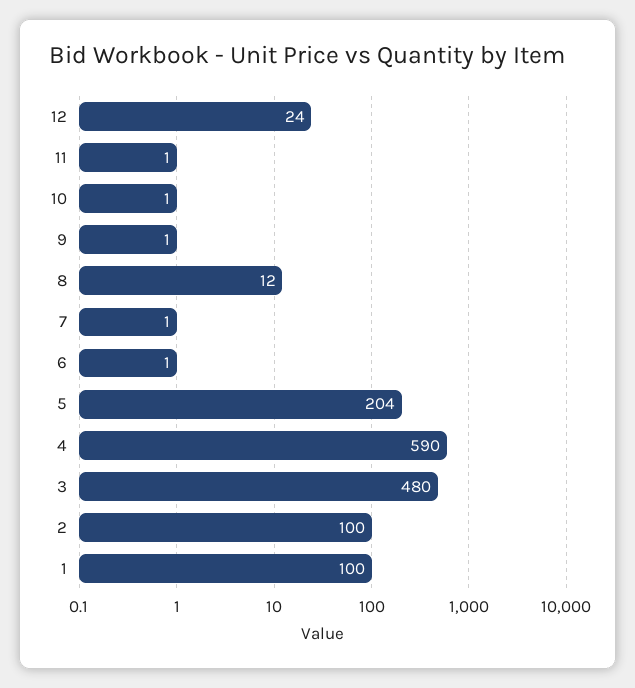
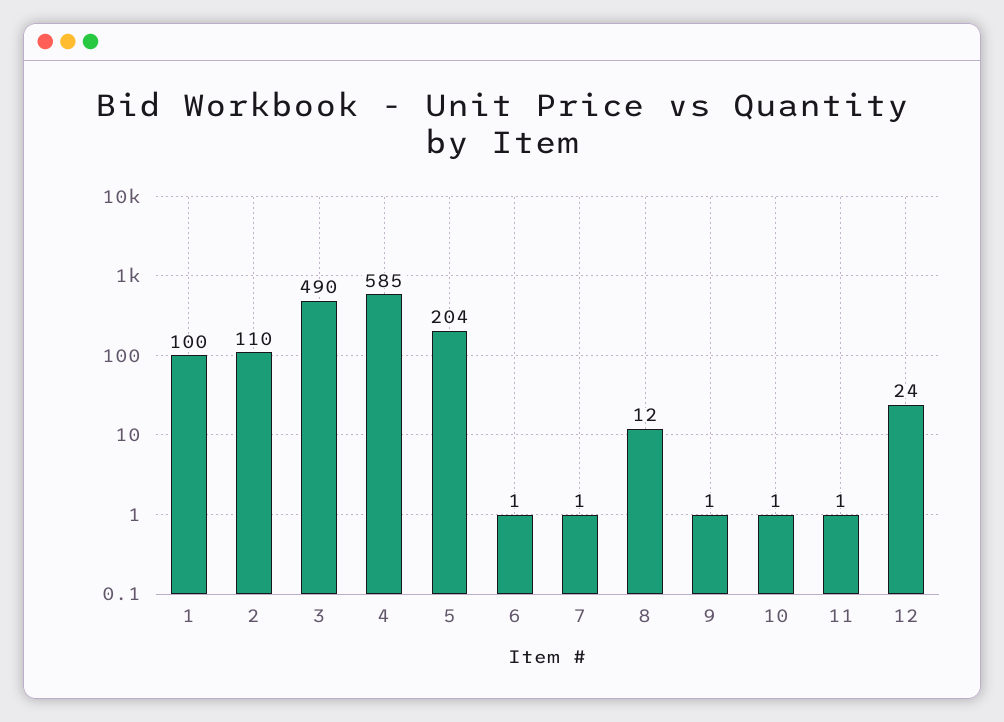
4: 590 -> 585
3: 480 -> 490
2: 100 -> 110

